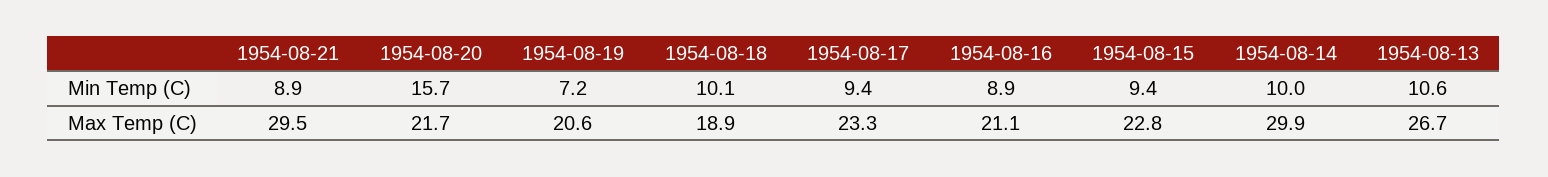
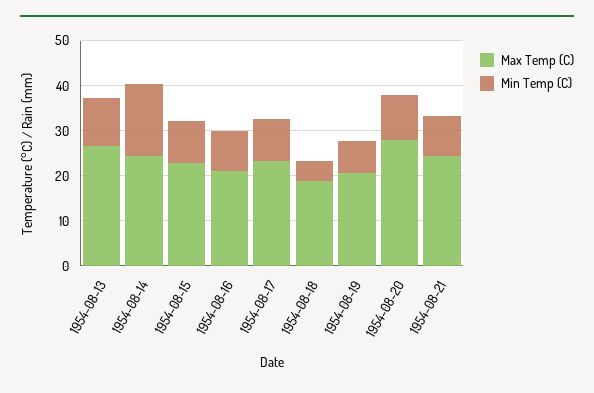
Min Temp (C), 1954-08-20: 15.7 -> 10
Min Temp (C), 1954-08-18: 10.1 -> 4
Min Temp (C), 1954-08-14: 10 -> 16
Max Temp (C), 1954-08-21: 29.5 -> 24
Max Temp (C), 1954-08-20: 21.7 -> 28
Max Temp (C), 1954-08-14: 29.9 -> 24

